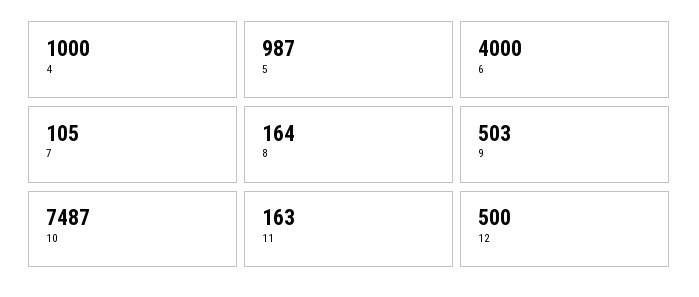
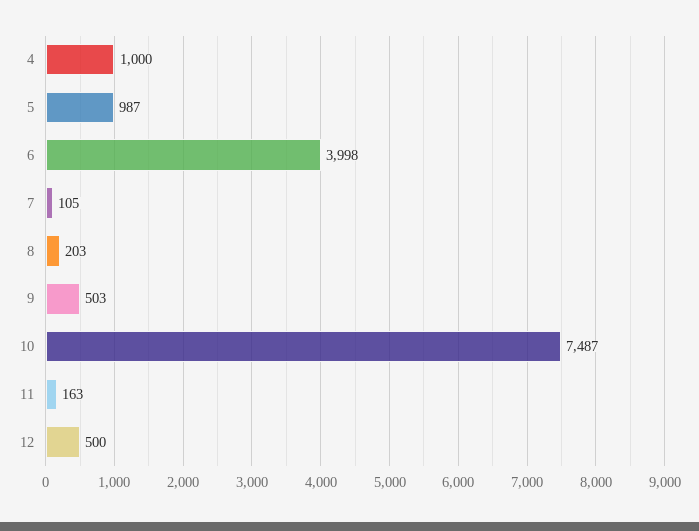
6: 4000 -> 3998
8: 164 -> 203

